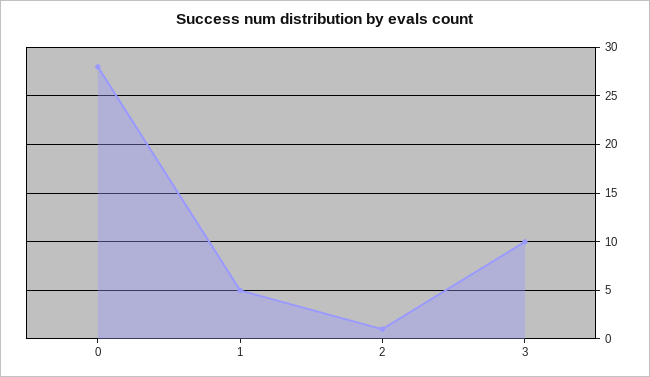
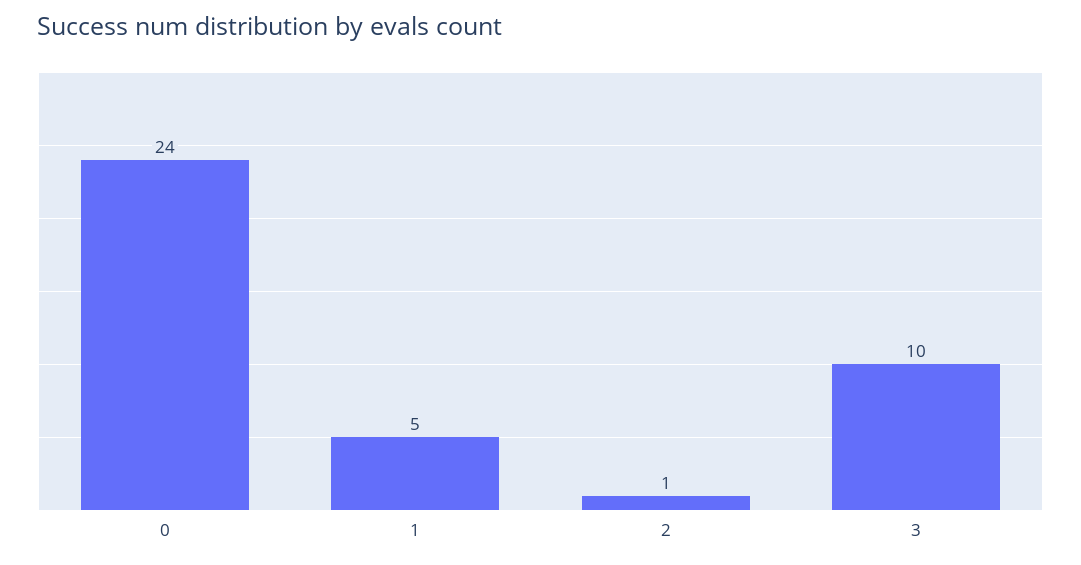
0: 28 -> 24

